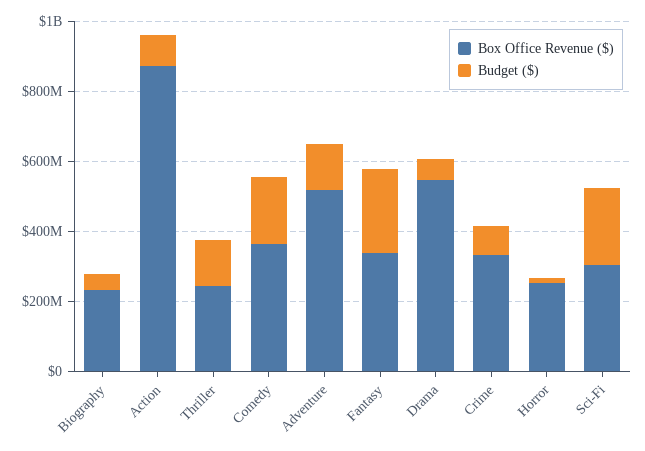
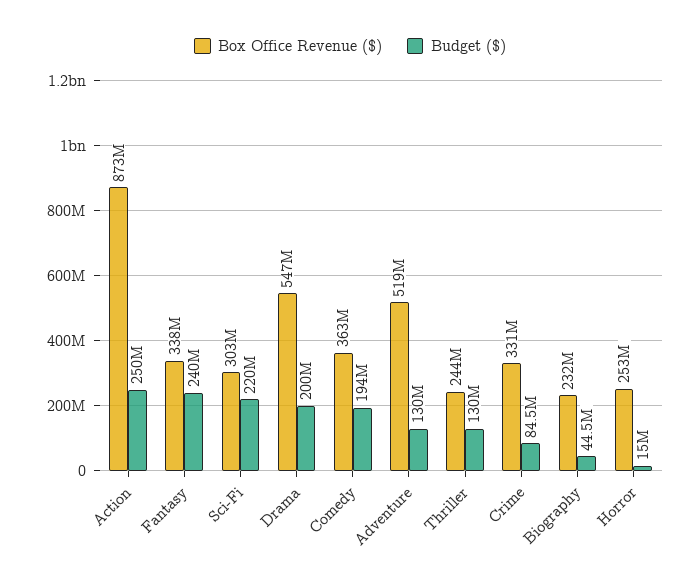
Budget ($), Action: 100000000 -> 250000000
Budget ($), Drama: 50000000 -> 200000000

